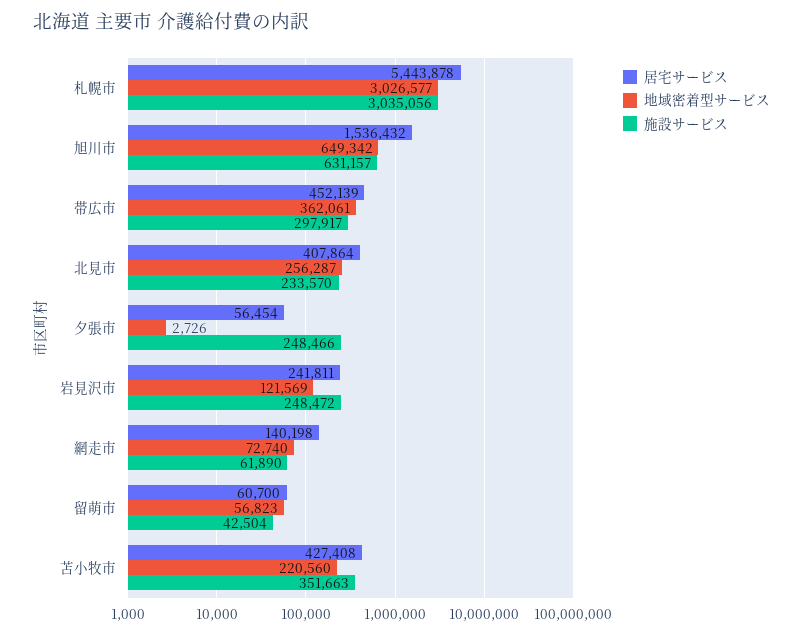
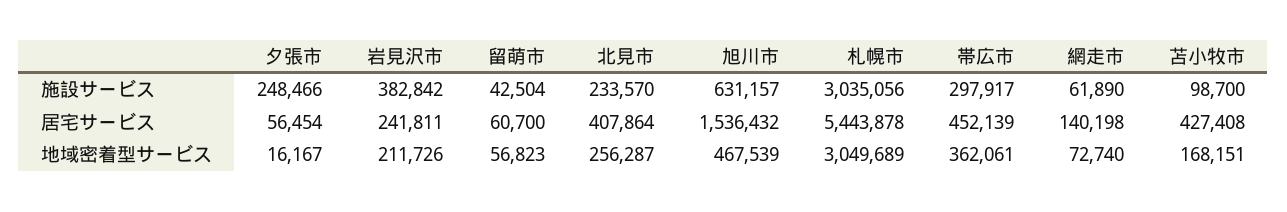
地域密着型サービス, 札幌市: 3026577 -> 3049689
地域密着型サービス, 旭川市: 649342 -> 467539
地域密着型サービス, 夕張市: 2726 -> 16167
地域密着型サービス, 岩見沢市: 121569 -> 211726
施設サービス, 岩見沢市: 248472 -> 382842
地域密着型サービス, 苫小牧市: 220560 -> 168151
施設サービス, 苫小牧市: 351663 -> 98700

